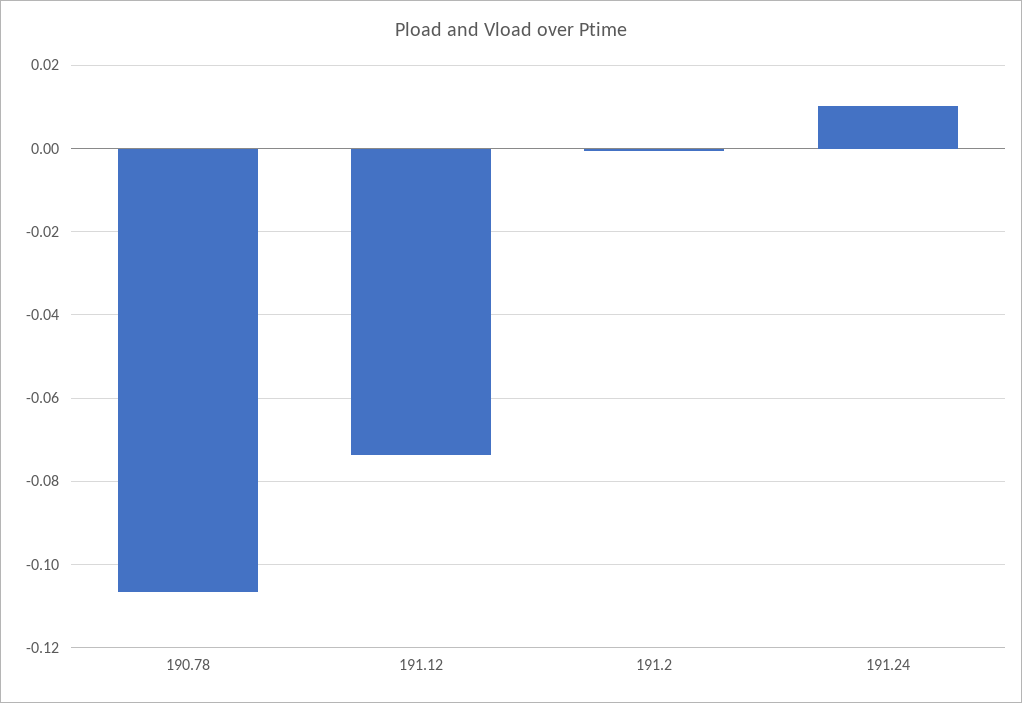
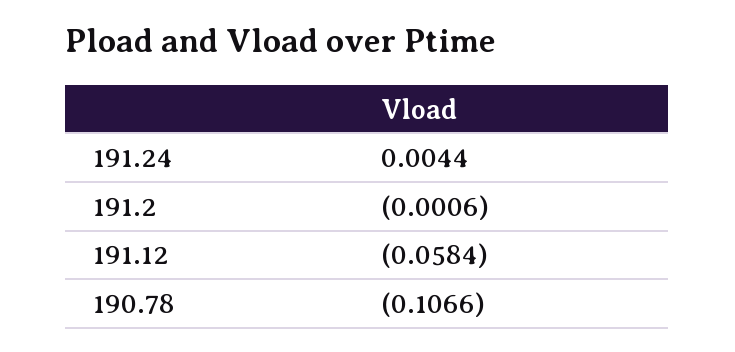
191.12: -0.074 -> -0.0584
191.24: 0.01 -> 0.0044

